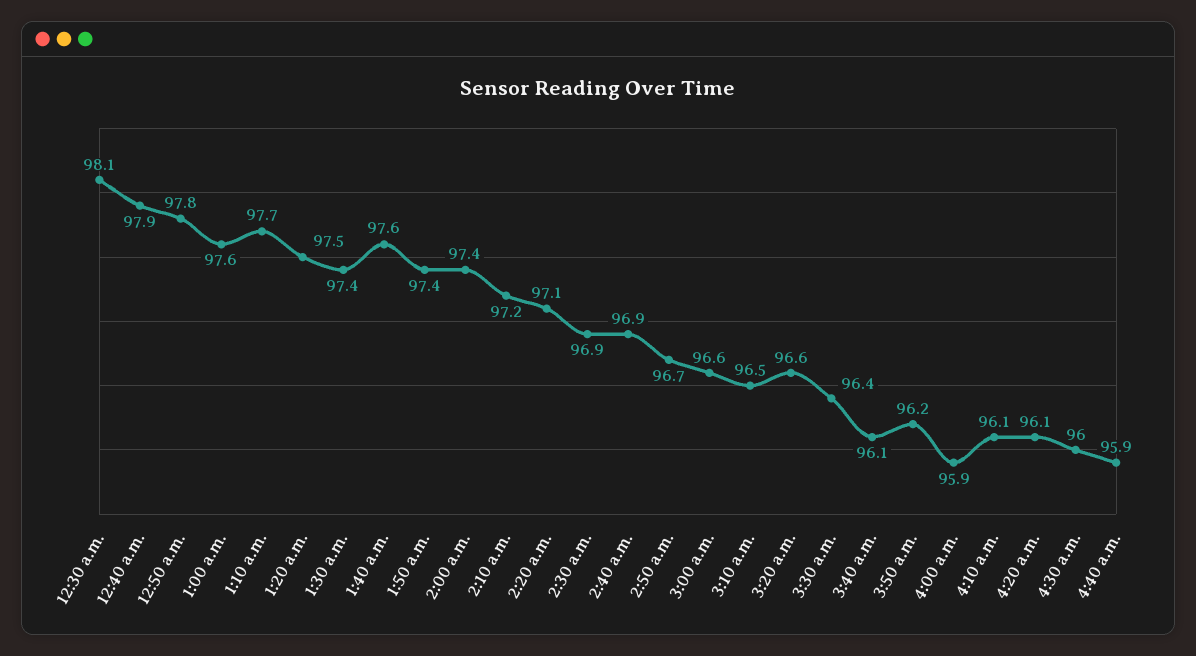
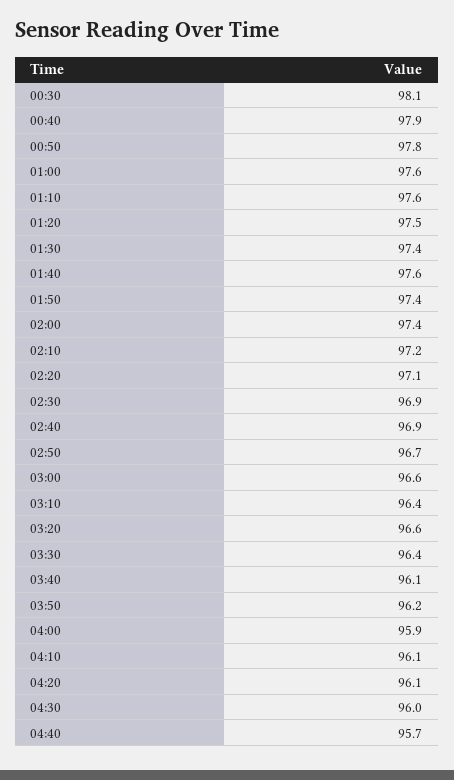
1:10 a.m.: 97.7 -> 97.6
3:10 a.m.: 96.5 -> 96.4
4:40 a.m.: 95.9 -> 95.7

